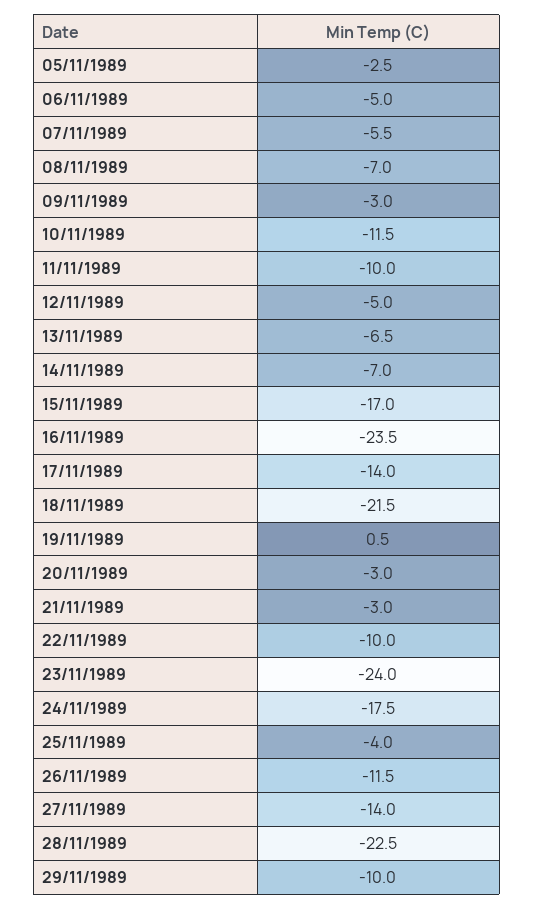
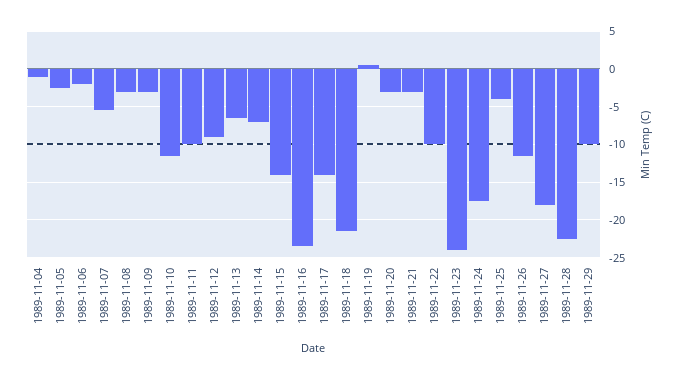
06/11/1989: -5 -> -2
08/11/1989: -7 -> -3
12/11/1989: -5 -> -9
15/11/1989: -17 -> -14
27/11/1989: -14 -> -18
1989-11-04: none -> -1

